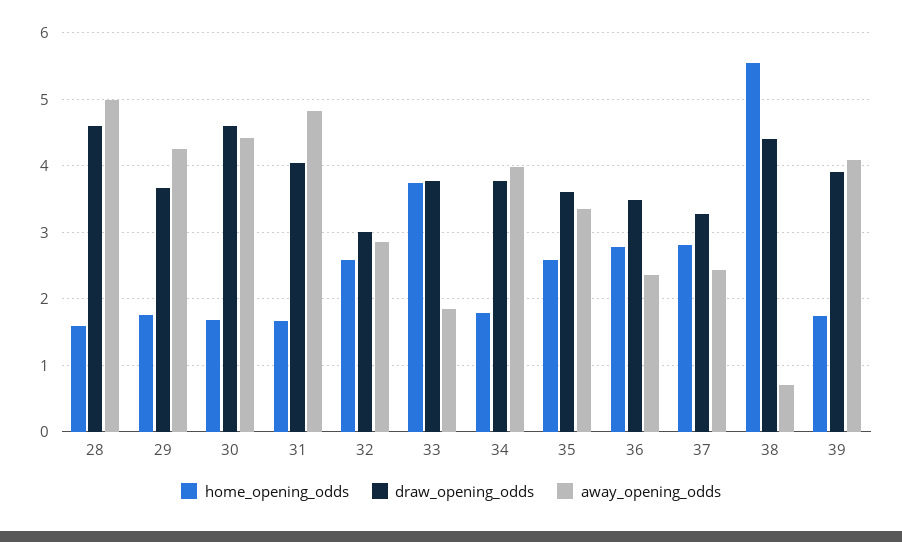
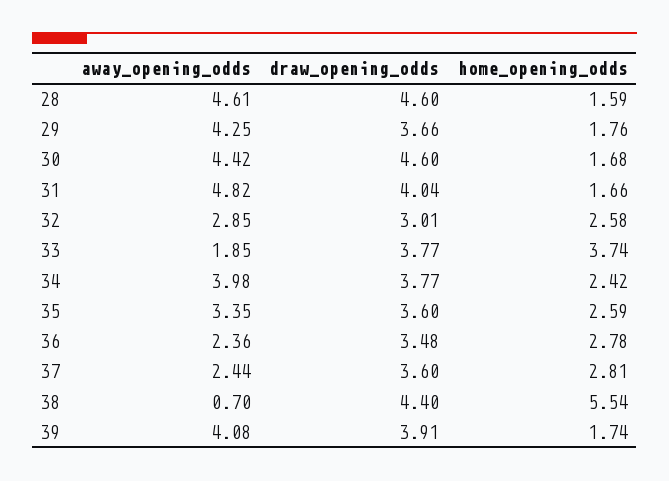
away_opening_odds, 28: 5 -> 4.61
home_opening_odds, 34: 1.8 -> 2.42
draw_opening_odds, 37: 3.3 -> 3.6

